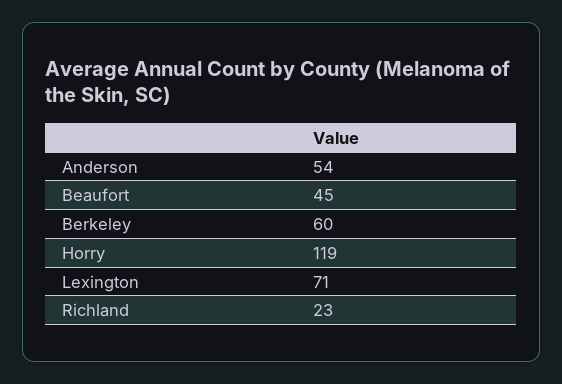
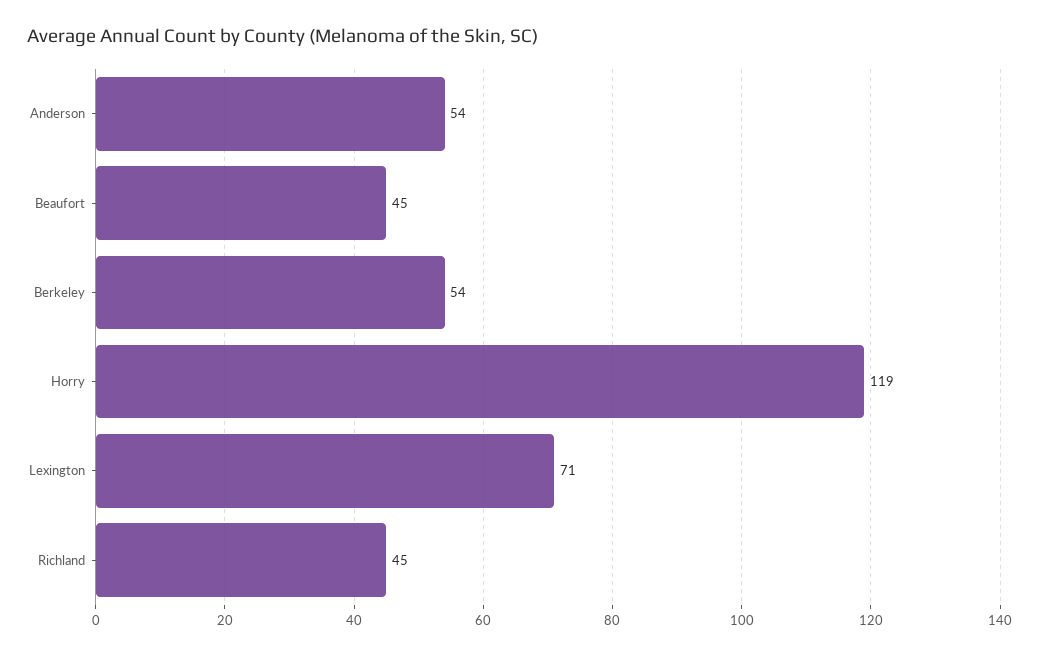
Berkeley: 60 -> 54
Richland: 23 -> 45

